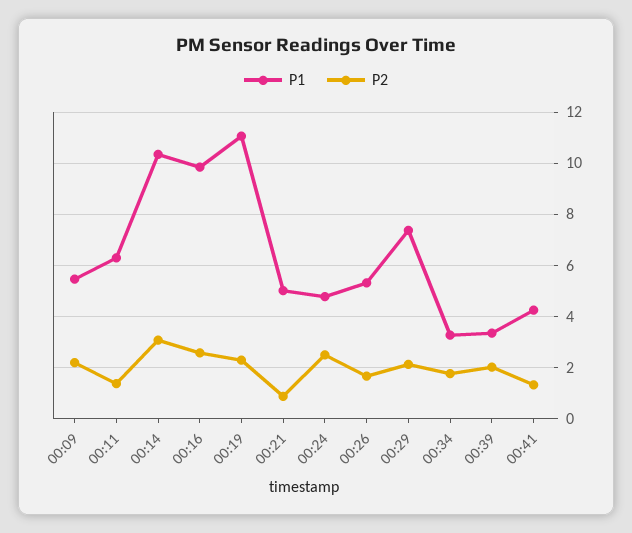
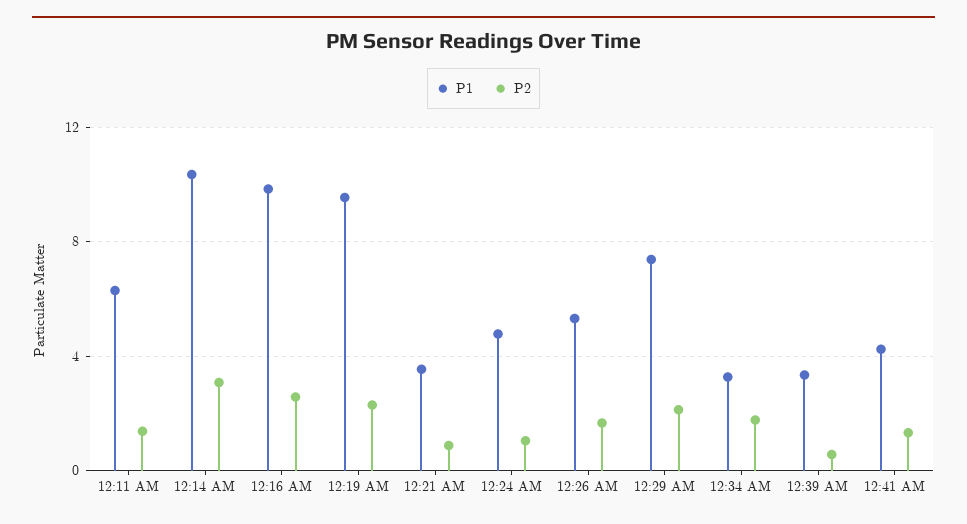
P1, 00:09: 5.5 -> none
P2, 00:09: 2.25 -> none
P1, 00:19: 11 -> 9.5
P1, 00:21: 5 -> 3.5
P2, 00:24: 2.5 -> 1
P2, 00:39: 2 -> 0.5

